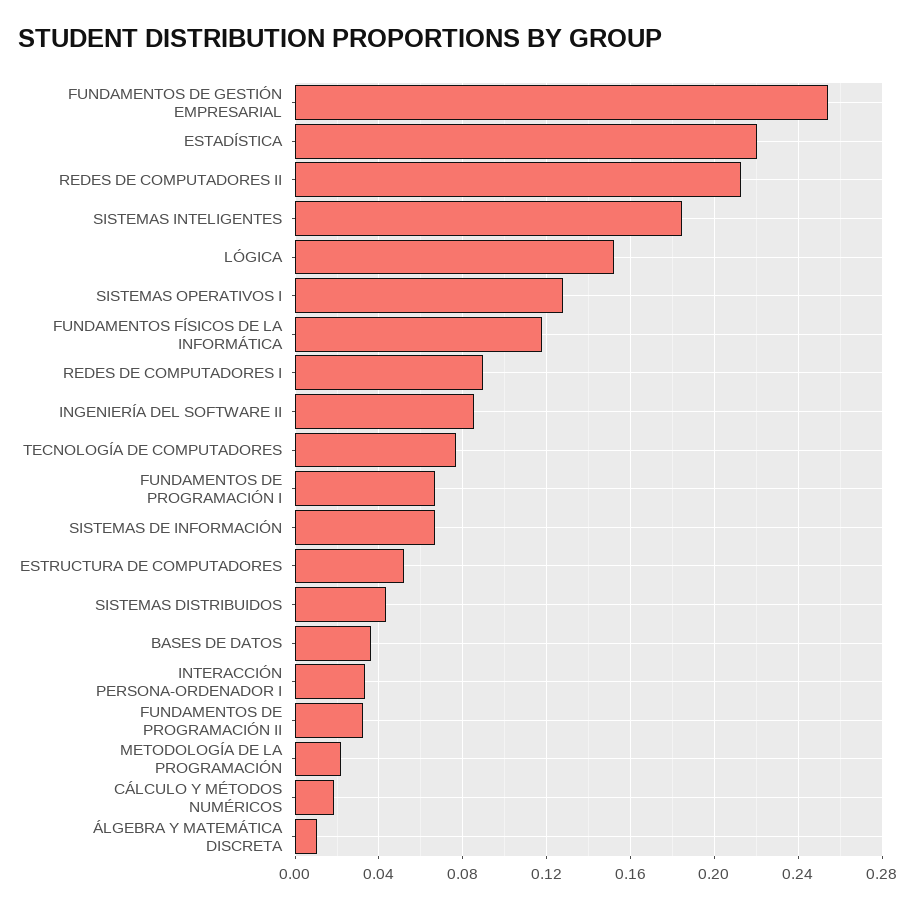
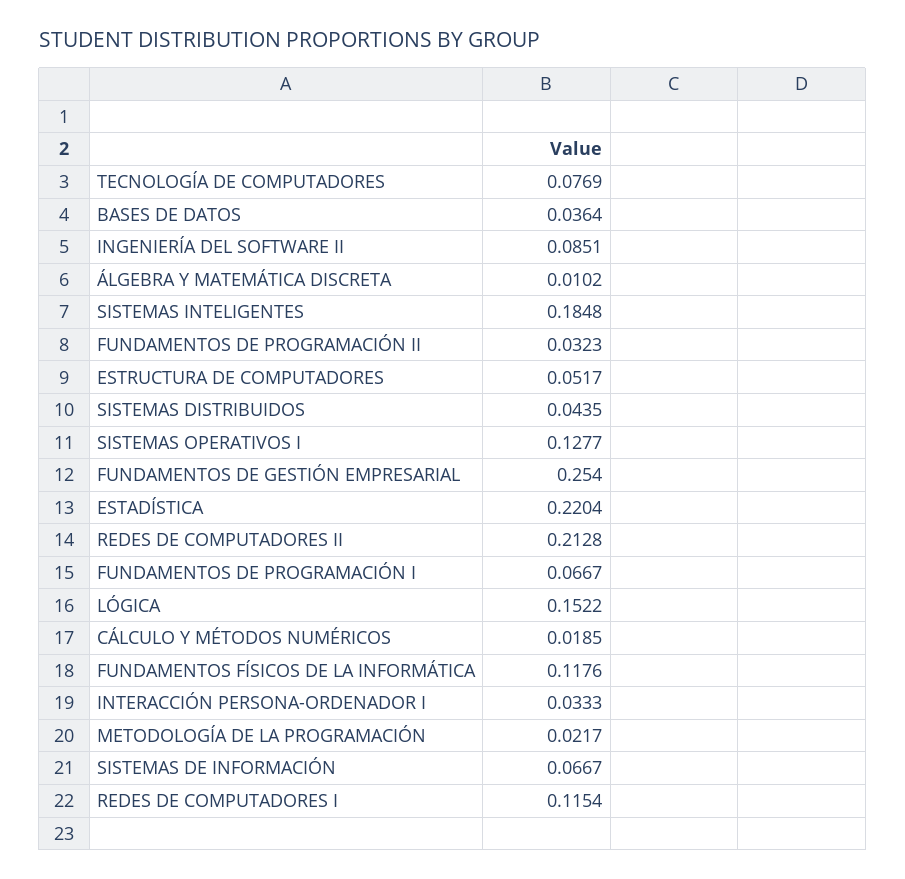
REDES DE COMPUTADORES I: 0.09 -> 0.1154

